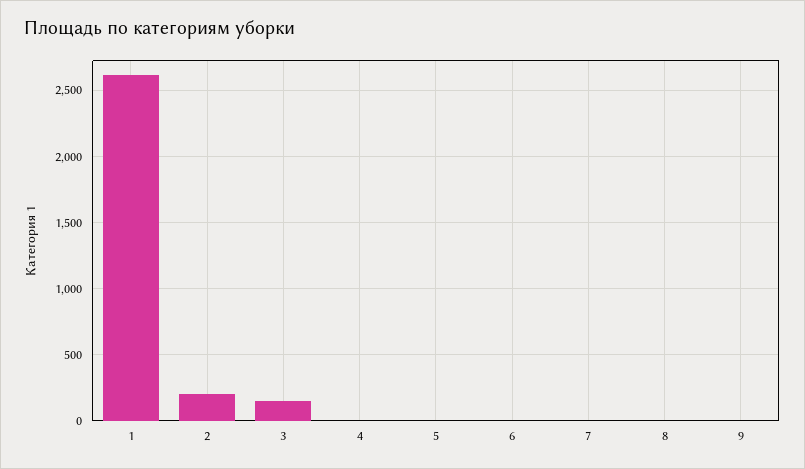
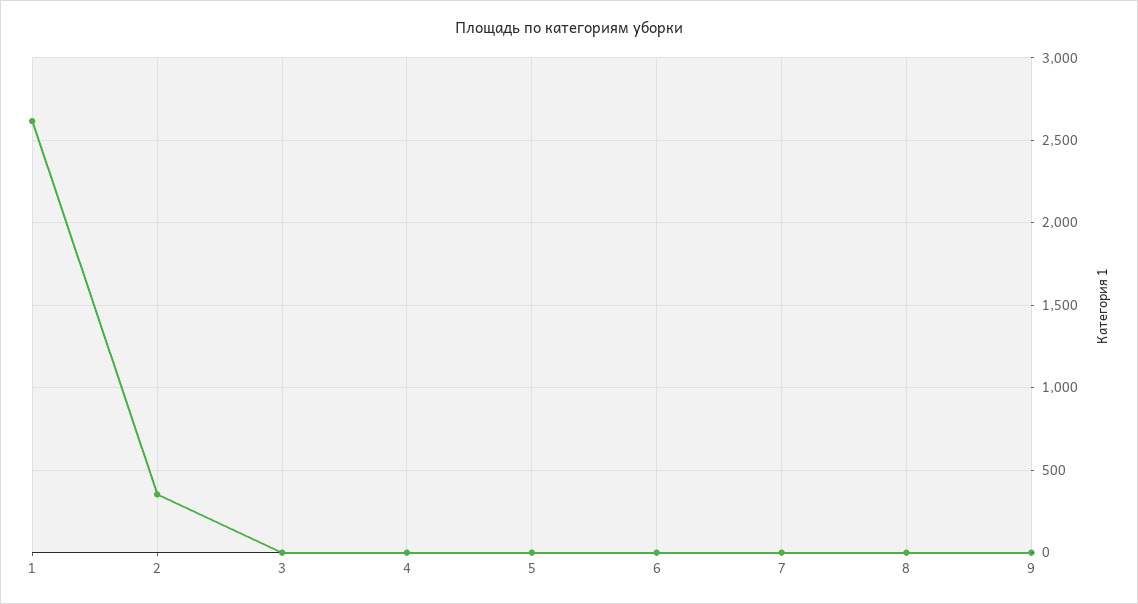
2: 200 -> 350
3: 150 -> 0

